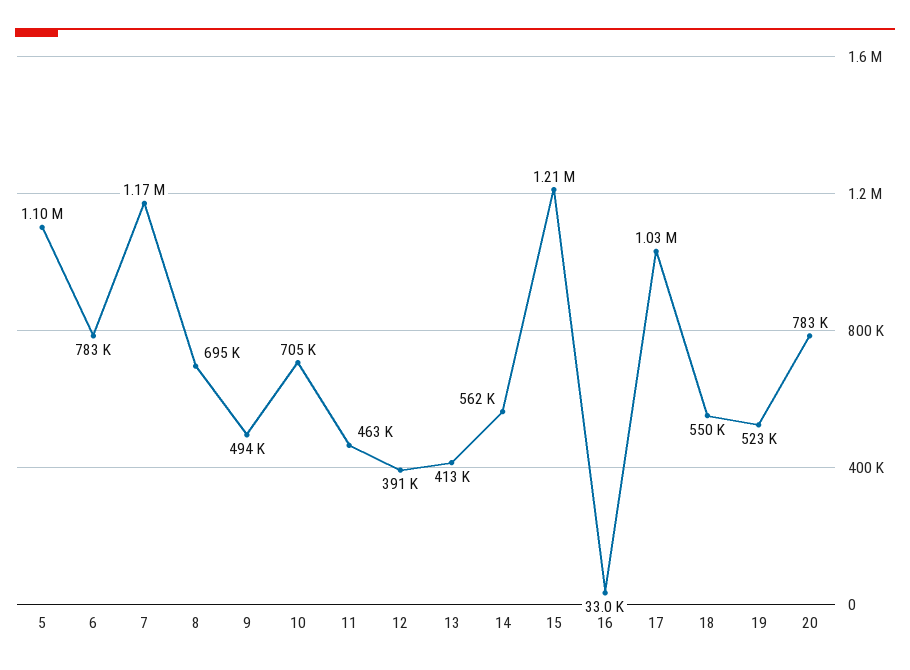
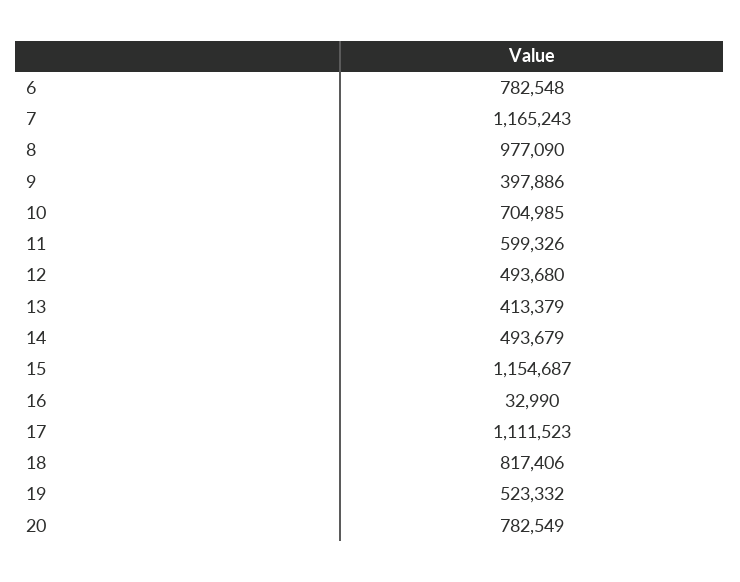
5: 1100000 -> none
8: 695000 -> 977090
9: 494000 -> 397886
11: 463000 -> 599326
12: 391000 -> 493680
14: 562000 -> 493679
15: 1210000 -> 1154687
17: 1030000 -> 1111523
18: 550000 -> 817406

